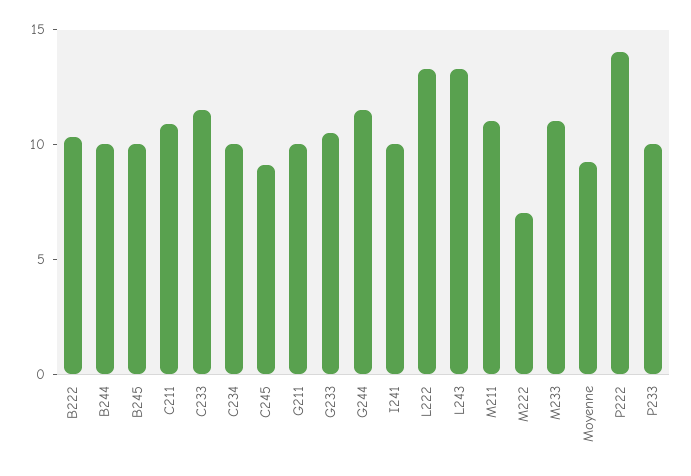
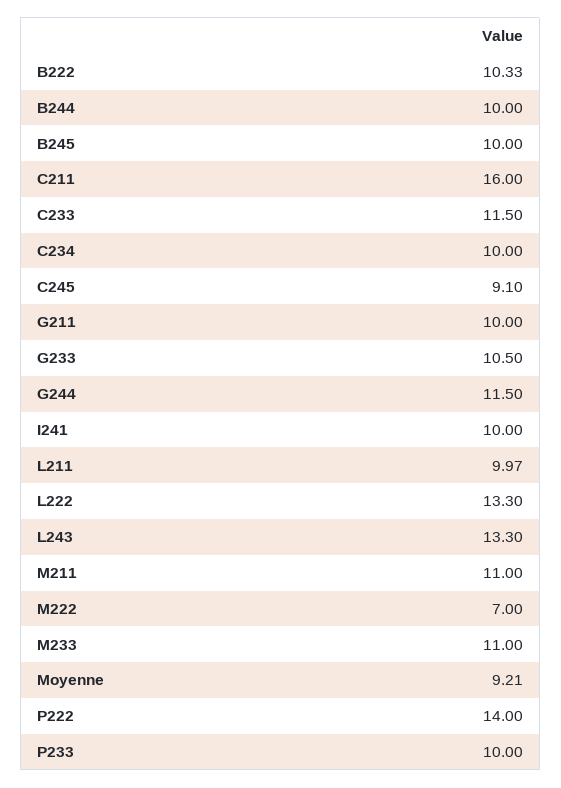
C211: 11 -> 16
L211: none -> 9.97

